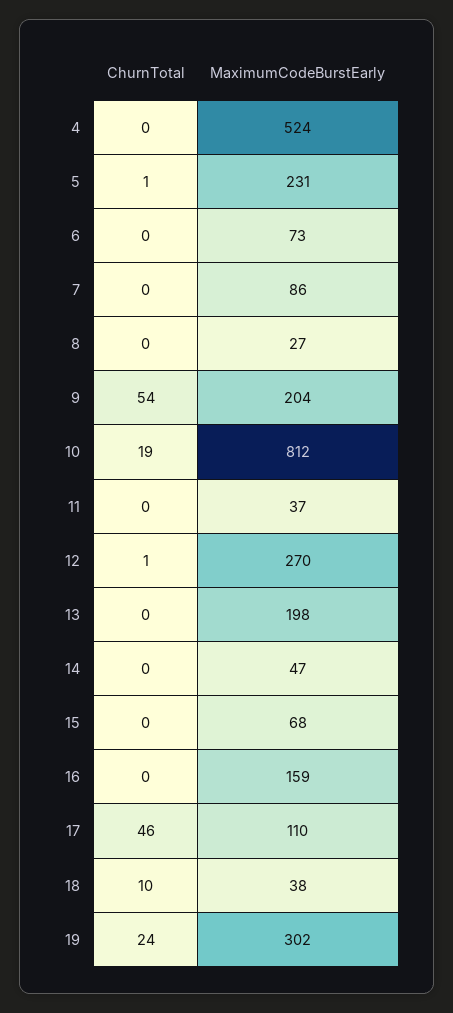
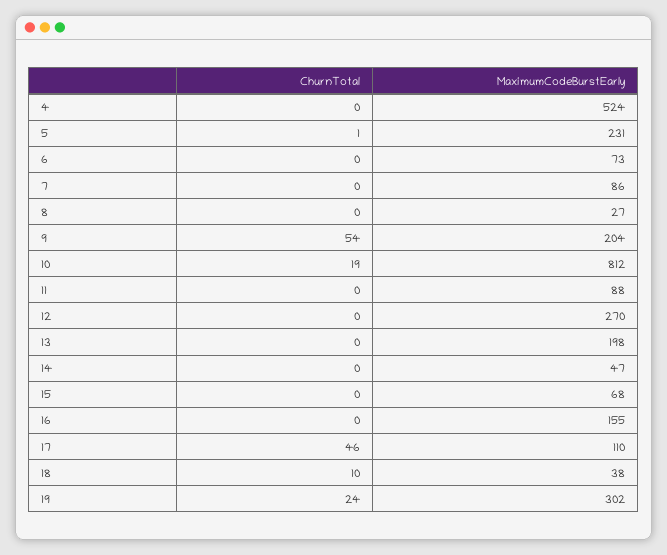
MaximumCodeBurstEarly, 11: 37 -> 88
ChurnTotal, 12: 1 -> 0
MaximumCodeBurstEarly, 16: 159 -> 155

